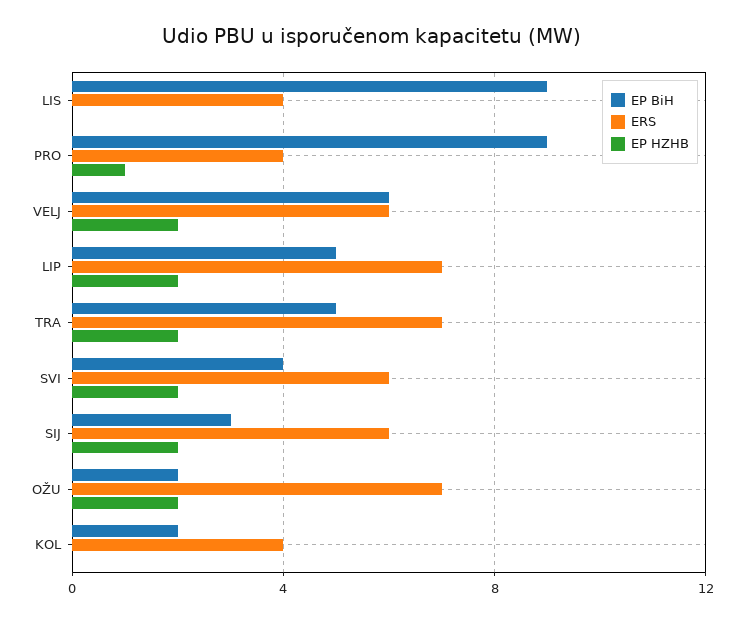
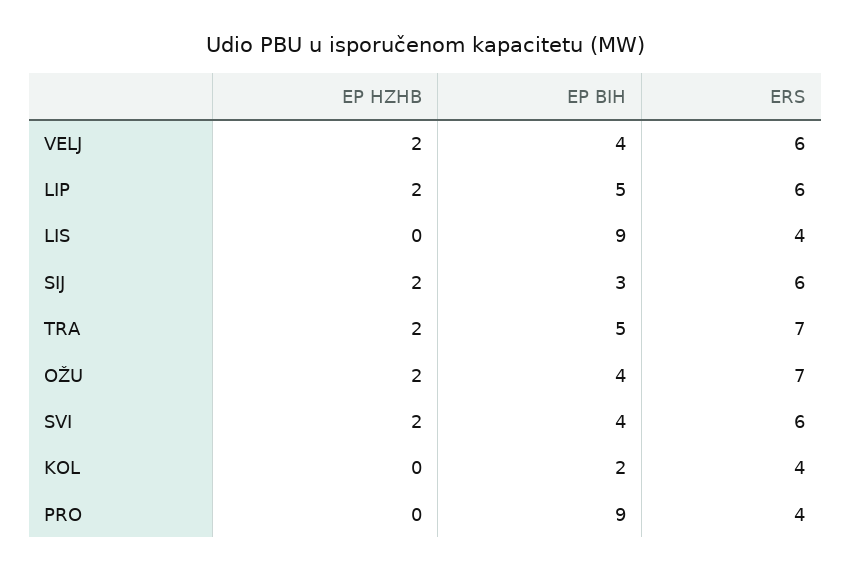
EP HZHB, PRO: 1 -> 0
EP BiH, VELJ: 6 -> 4
ERS, LIP: 7 -> 6
EP BiH, OŽU: 2 -> 4

